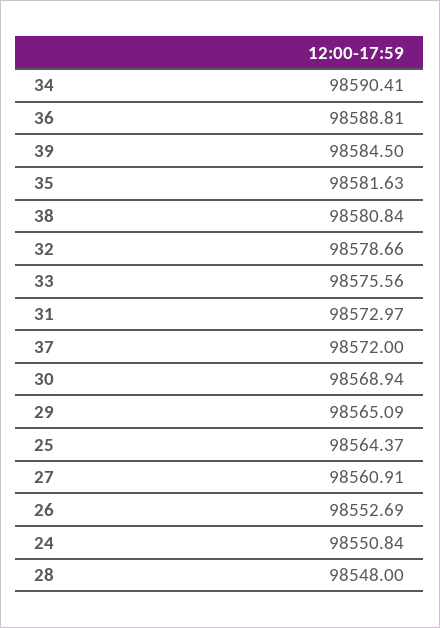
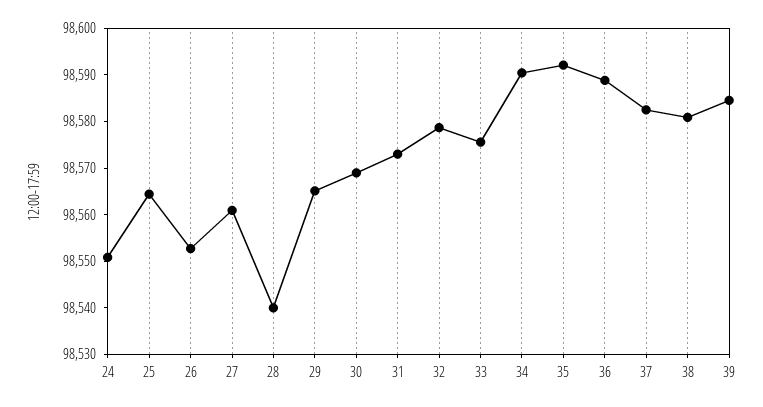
35: 98581.63 -> 98592
37: 98572 -> 98582
28: 98548 -> 98540

